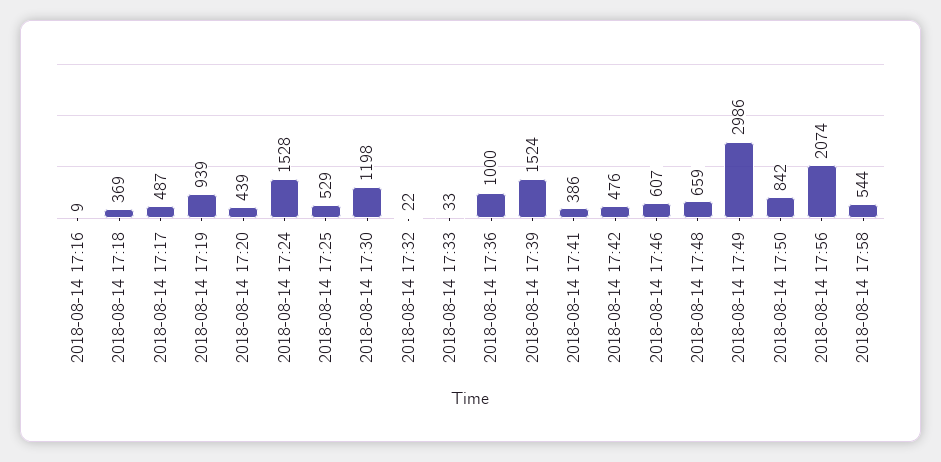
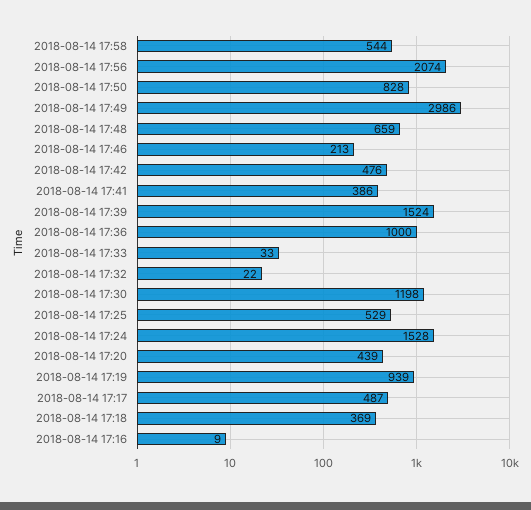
2018-08-14 17:46: 607 -> 213
2018-08-14 17:50: 842 -> 828

